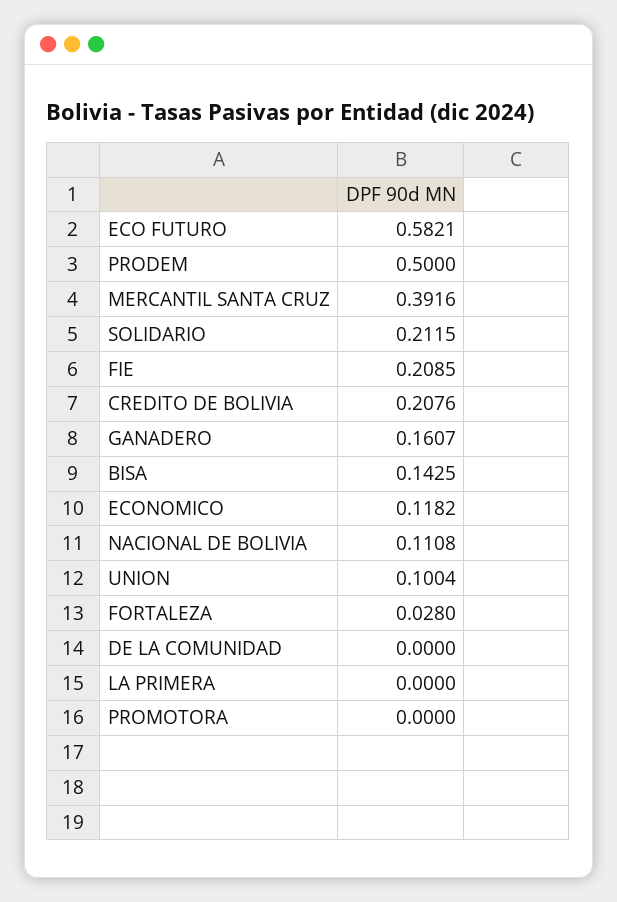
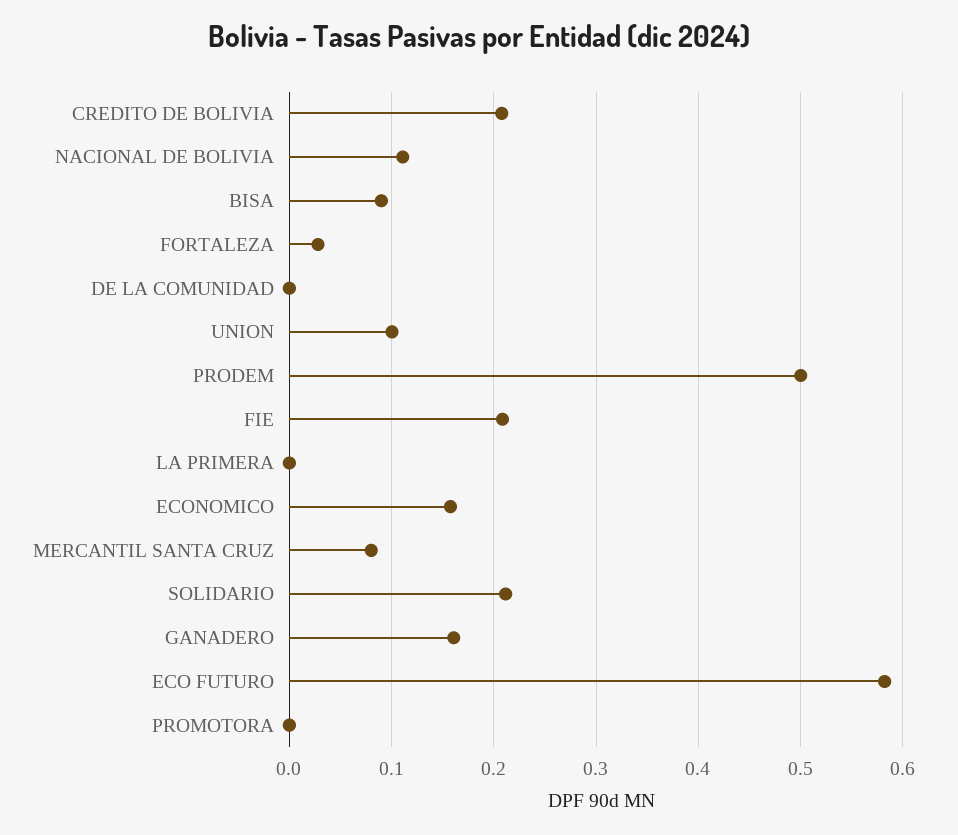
MERCANTIL SANTA CRUZ: 0.3916 -> 0.08
BISA: 0.1425 -> 0.09
ECONOMICO: 0.1182 -> 0.16

